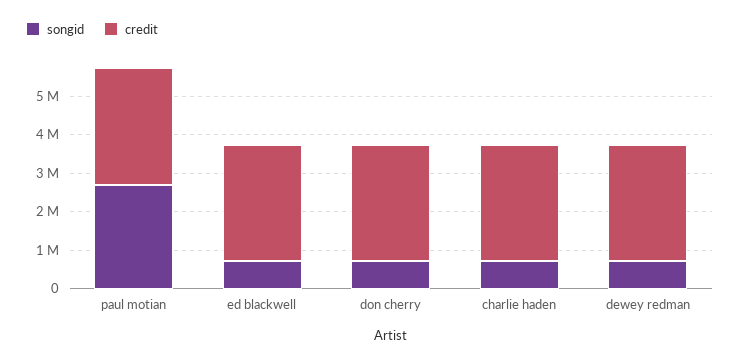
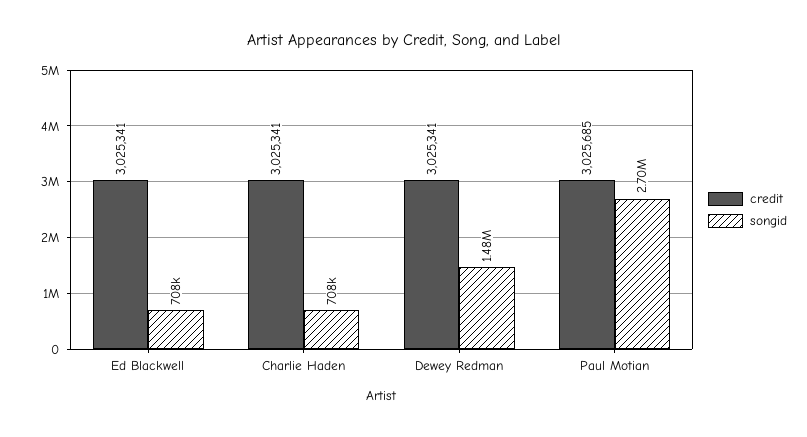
songid, don cherry: 750000 -> none
credit, don cherry: 3000000 -> none
songid, dewey redman: 750000 -> 1480000

